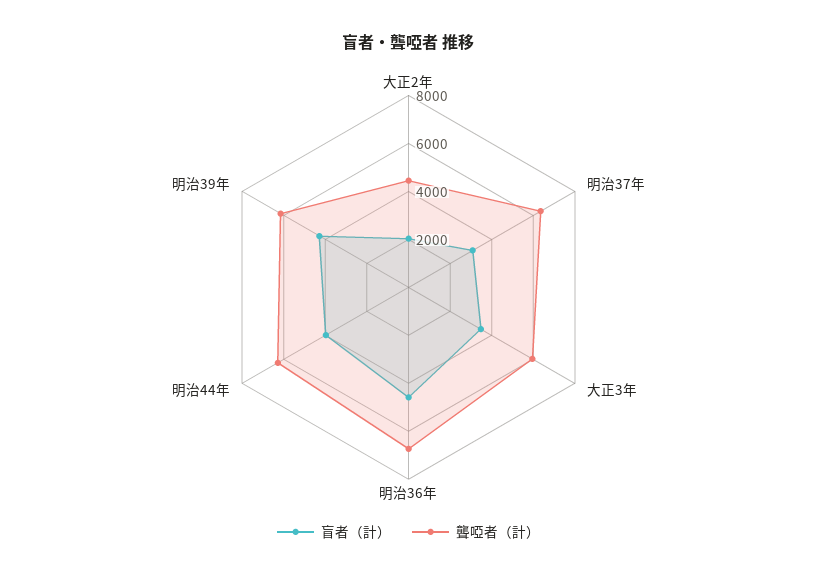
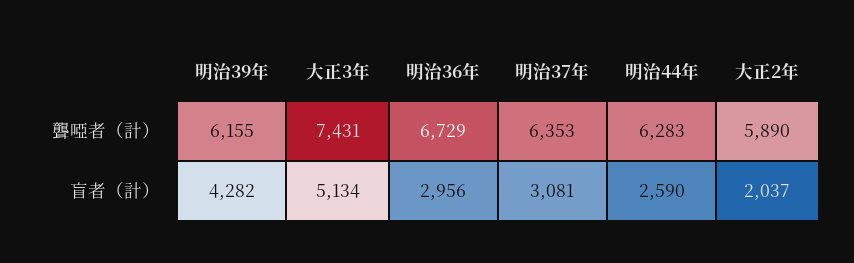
聾啞者（計）, 大正2年: 4500 -> 5890
盲者（計）, 大正3年: 3500 -> 5134
聾啞者（計）, 大正3年: 6000 -> 7431
盲者（計）, 明治36年: 4500 -> 2956
盲者（計）, 明治44年: 4000 -> 2590

